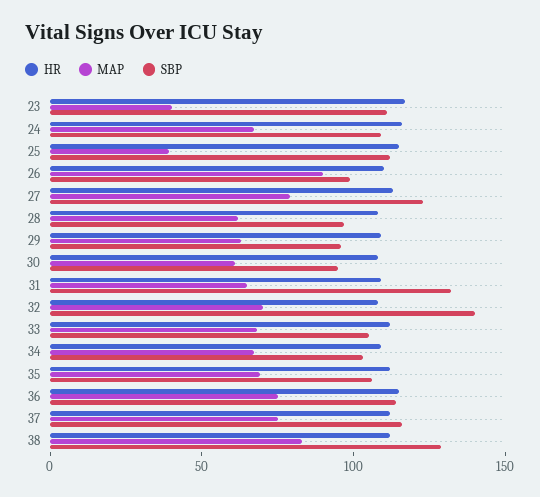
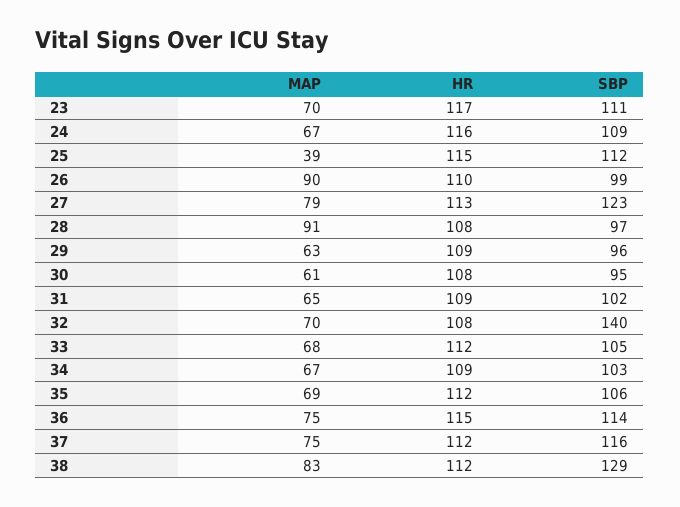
MAP, 23: 40 -> 70
MAP, 28: 60 -> 91
SBP, 31: 130 -> 102

